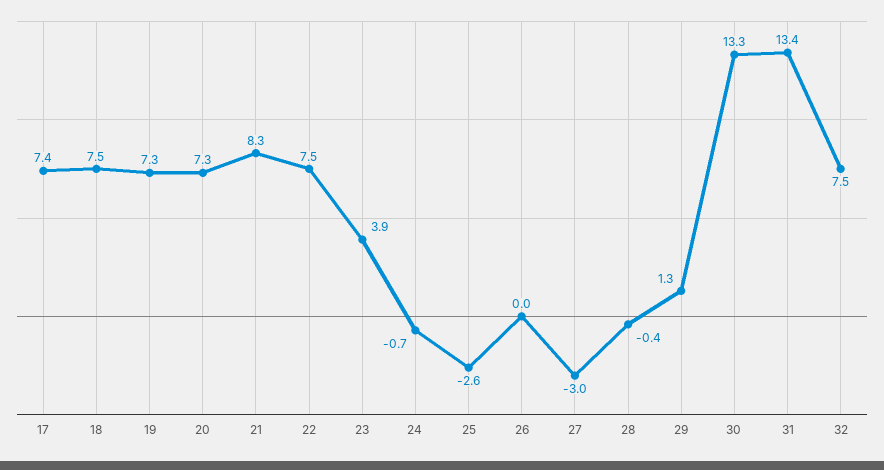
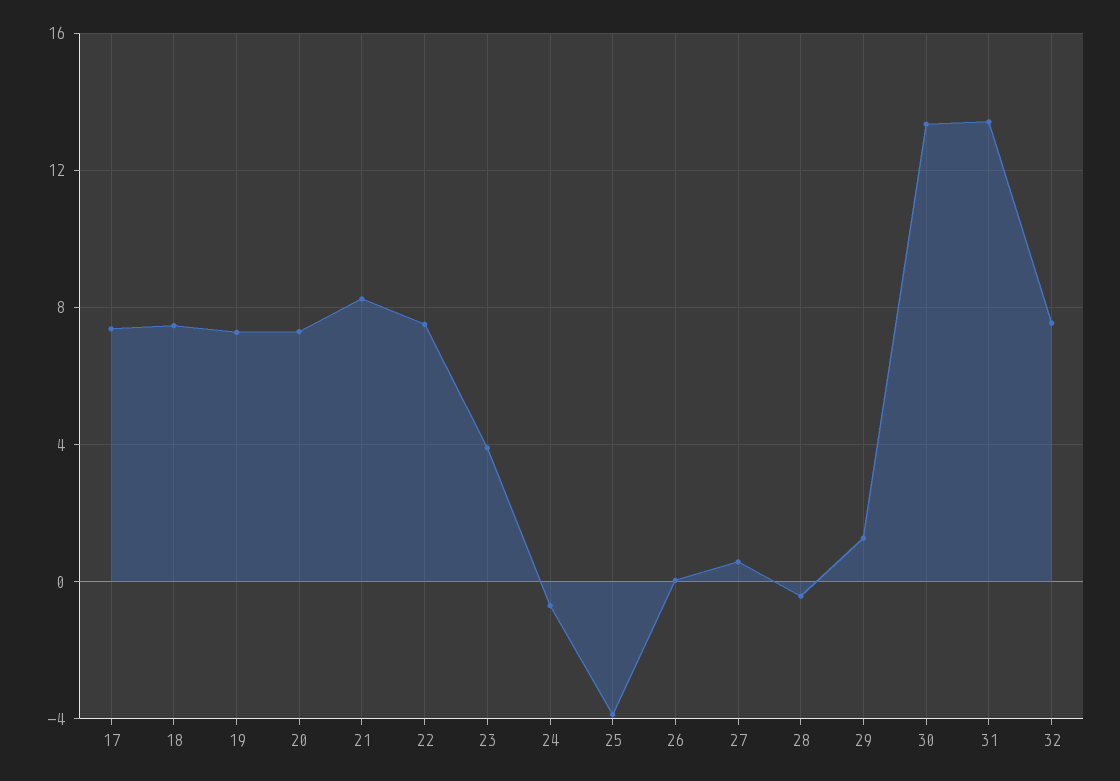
25: -2.6 -> -4
27: -3 -> 0.5

